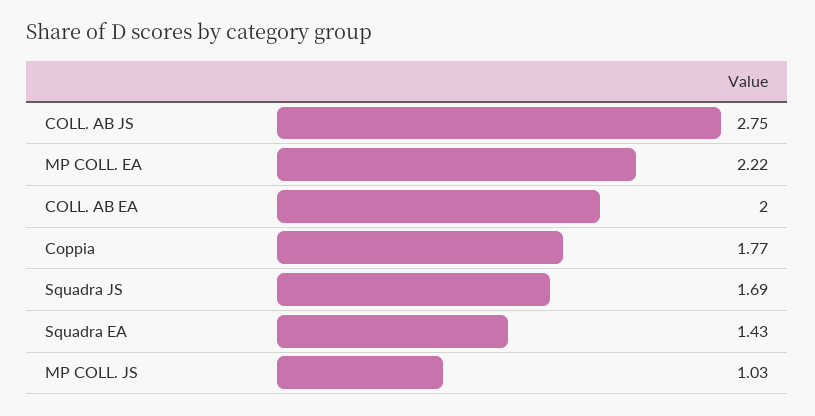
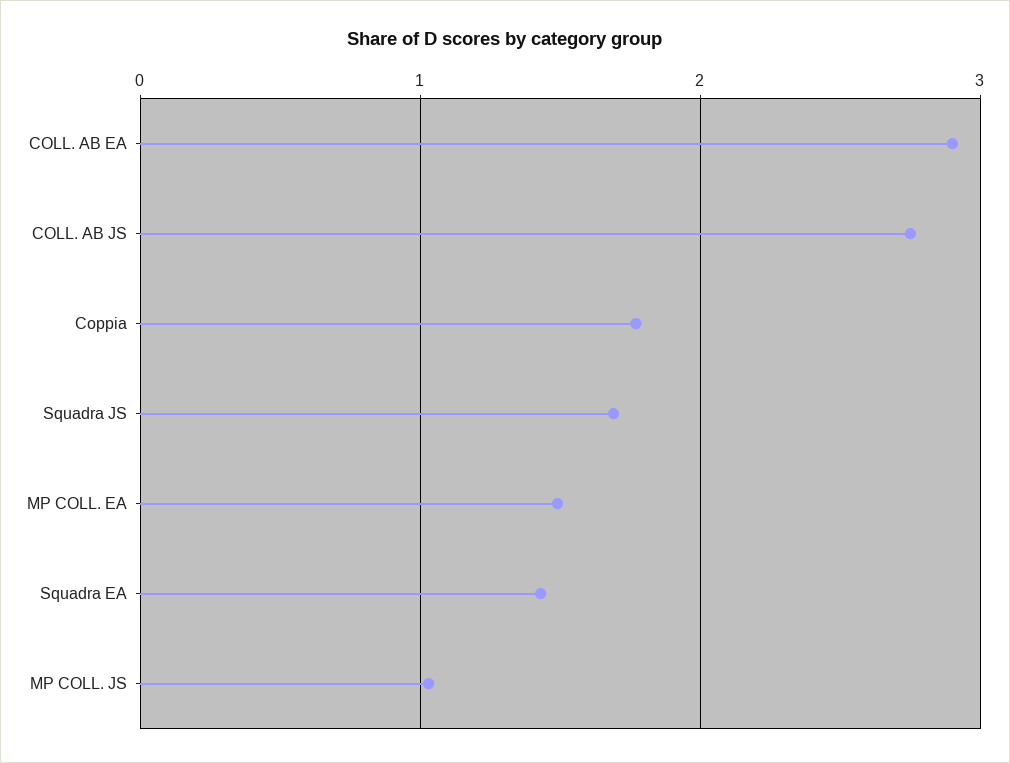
MP COLL. EA: 2.22 -> 1.5
COLL. AB EA: 2 -> 2.9

